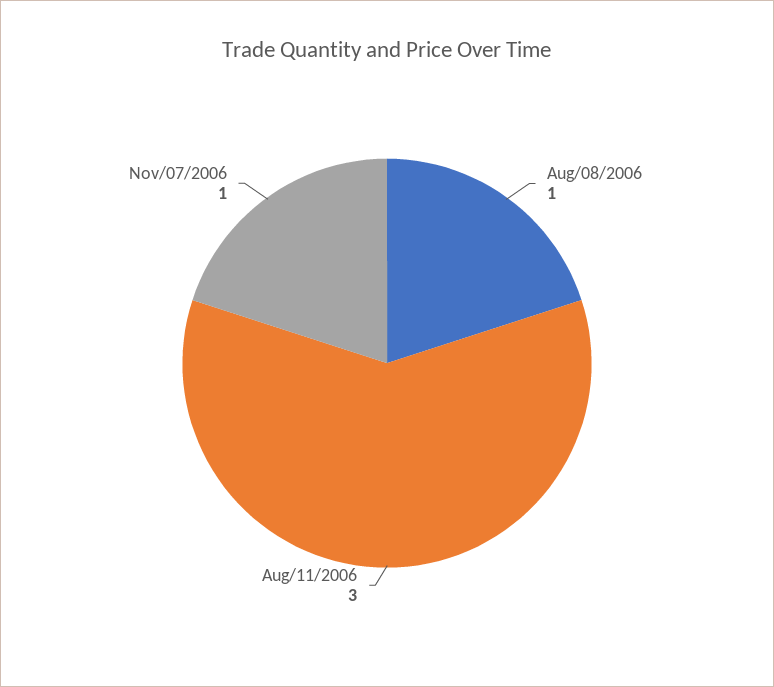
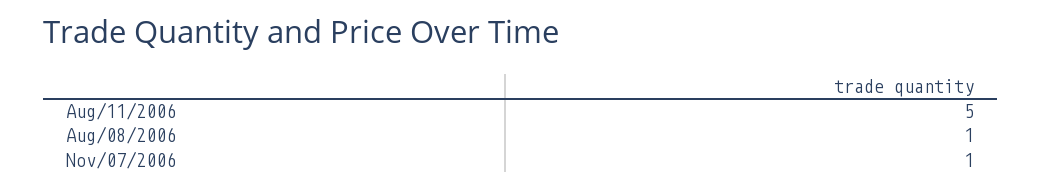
Aug/11/2006: 3 -> 5

